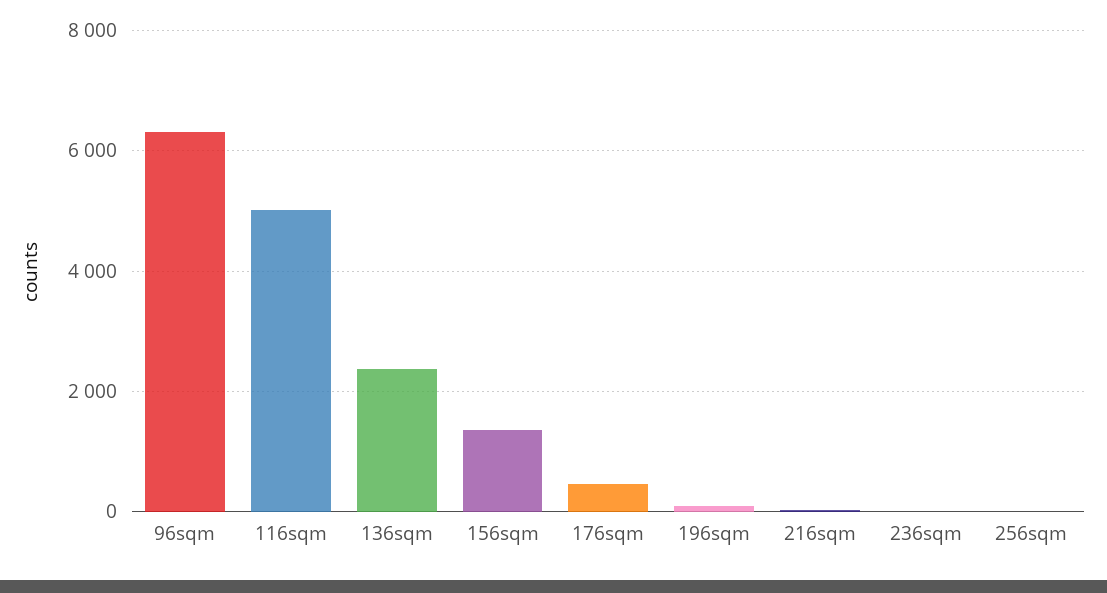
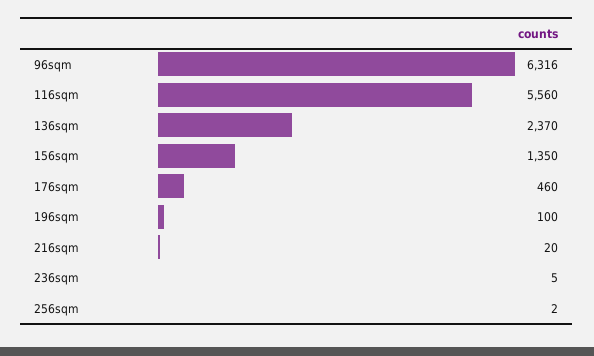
116sqm: 5000 -> 5560

